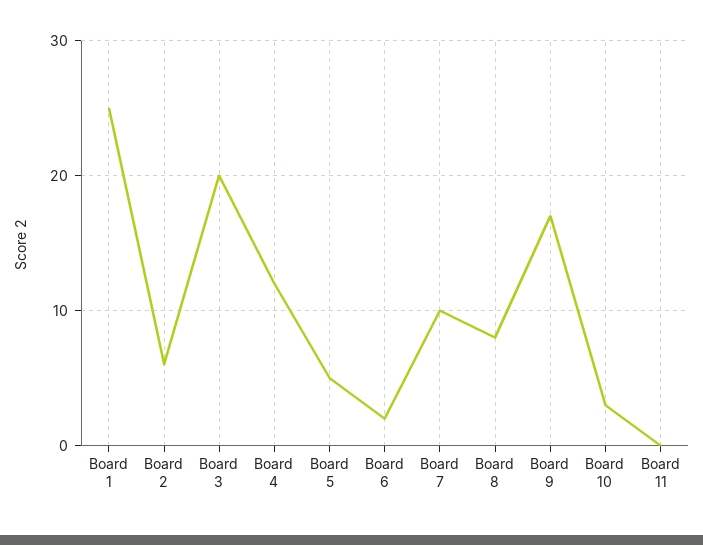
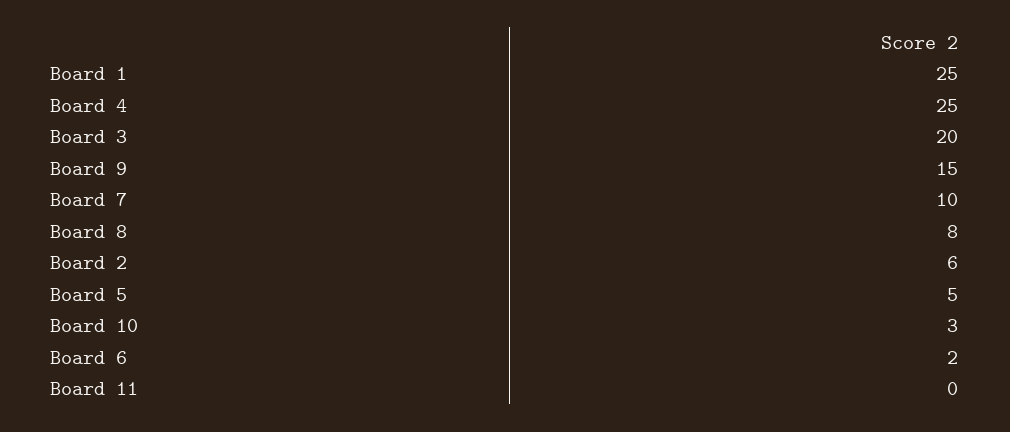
Board 4: 12 -> 25
Board 9: 17 -> 15

